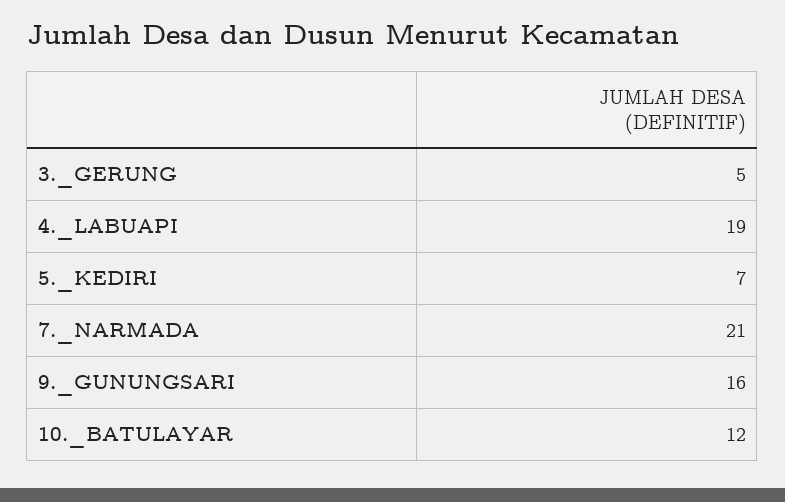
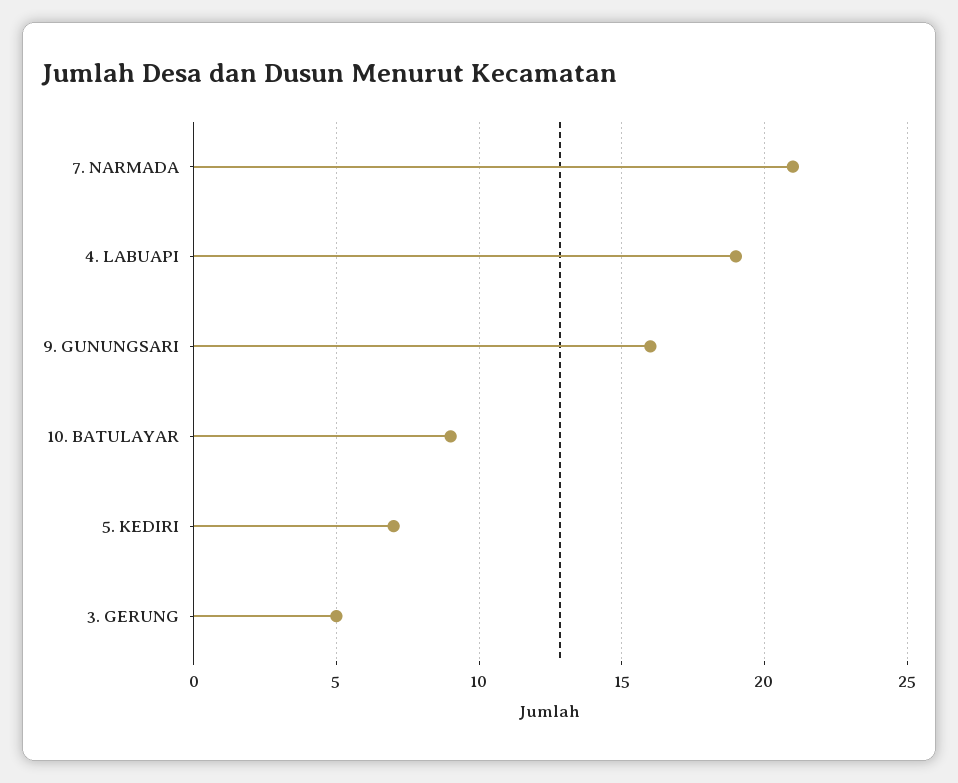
10._BATULAYAR: 12 -> 9

